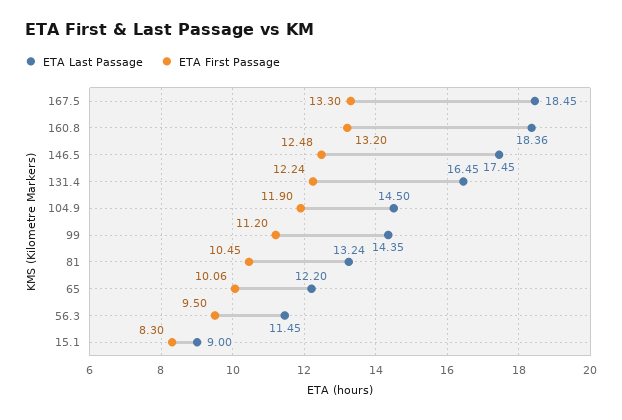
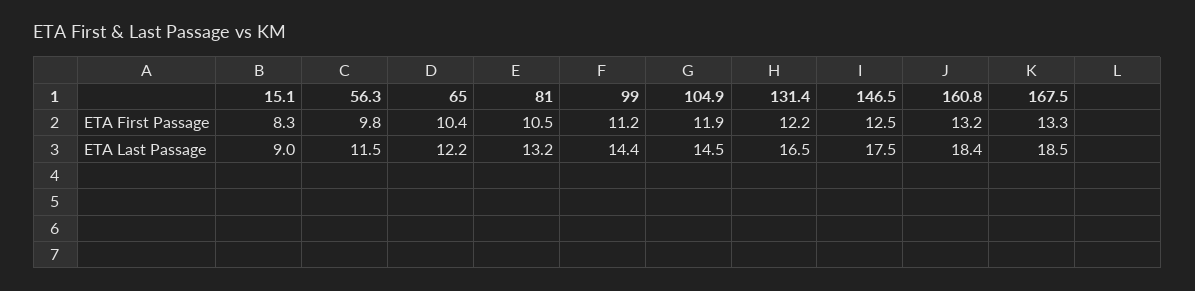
ETA First Passage, 65: 10.06 -> 10.4
ETA First Passage, 56.3: 9.5 -> 9.8

